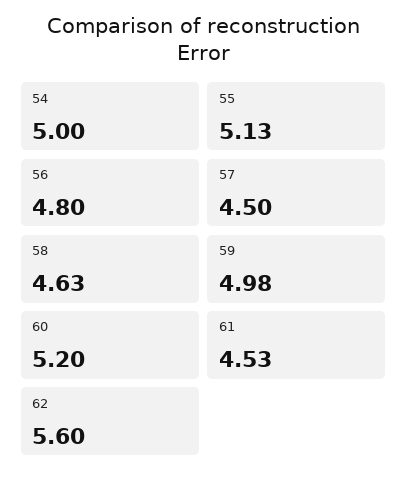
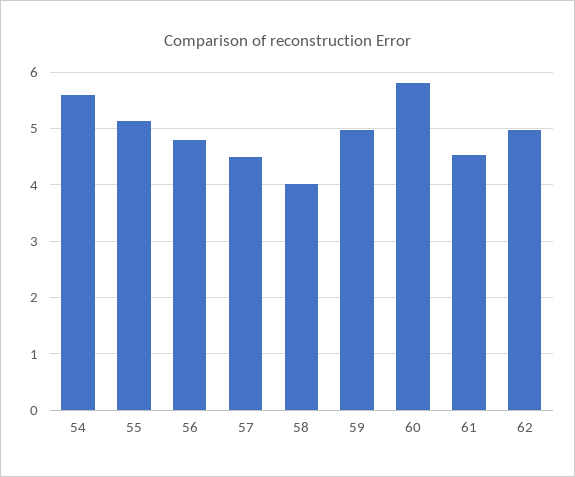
54: 5 -> 5.6
58: 4.63 -> 4
60: 5.2 -> 5.8
62: 5.6 -> 5

